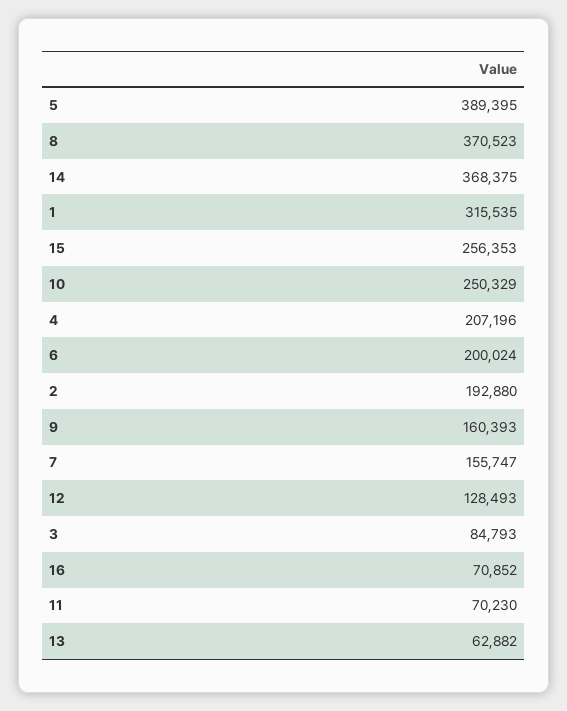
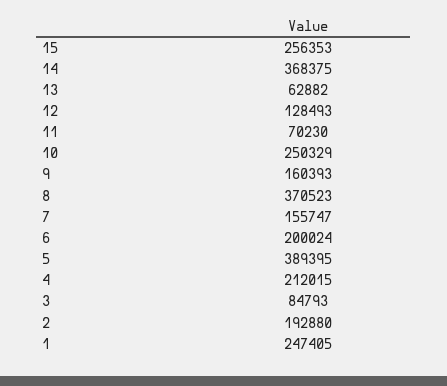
1: 315535 -> 247405
4: 207196 -> 212015
16: 70852 -> none

